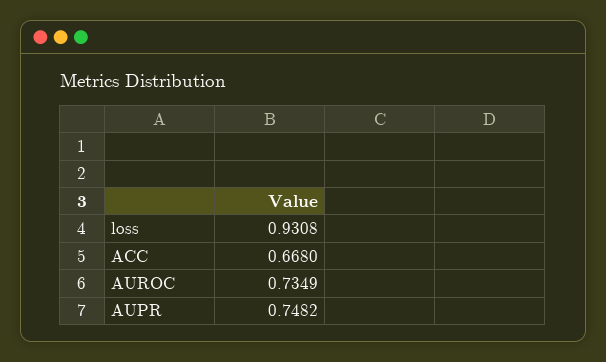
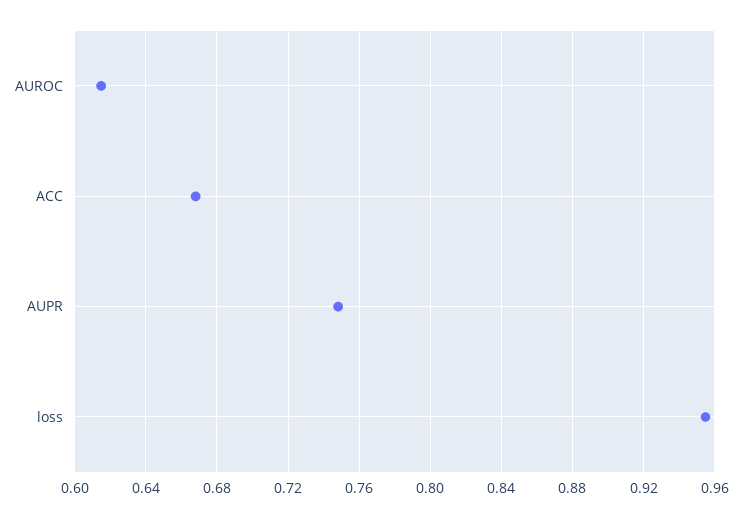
loss: 0.9308 -> 0.955
AUROC: 0.7349 -> 0.615

